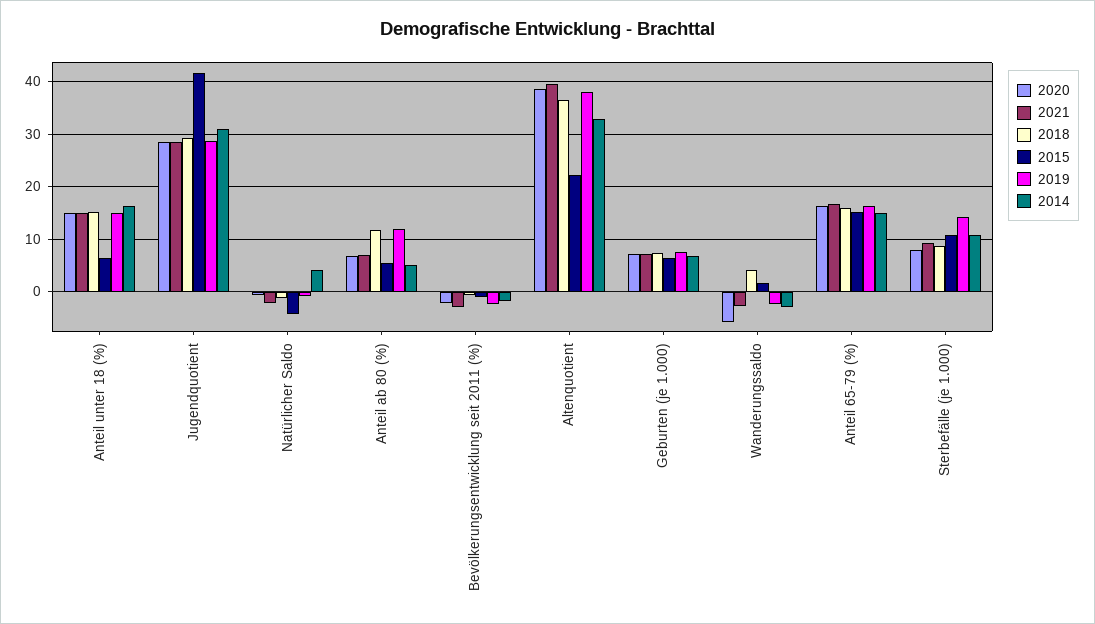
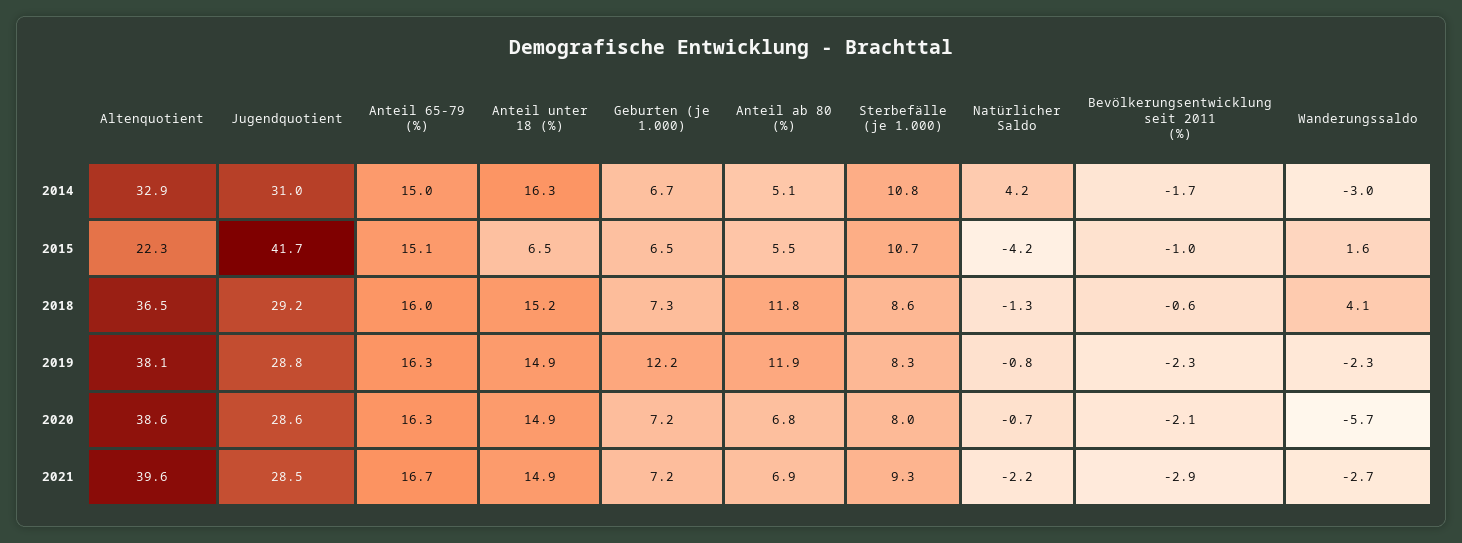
2019, Geburten (je 1.000): 8 -> 12.2
2019, Sterbefälle (je 1.000): 14 -> 8.3

